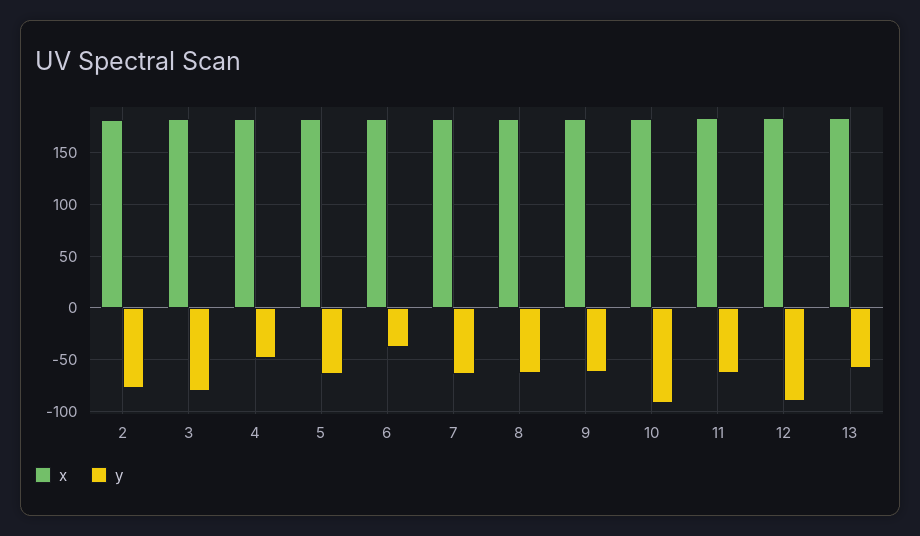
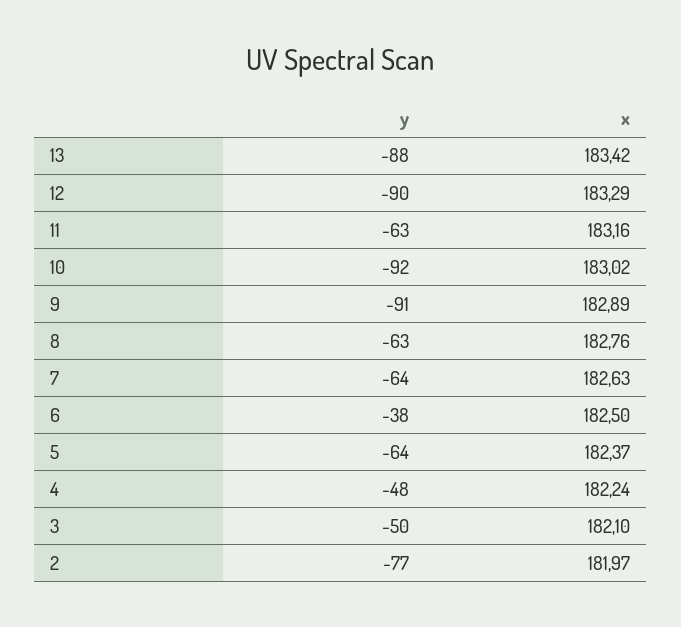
y, 3: -80 -> -50
y, 9: -60 -> -91
y, 13: -60 -> -88

